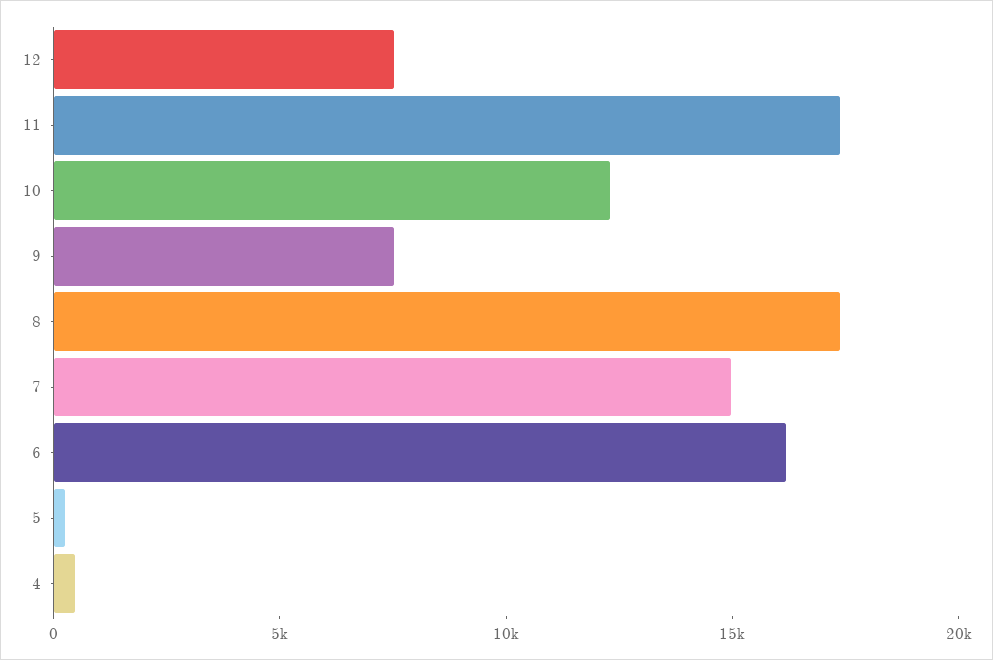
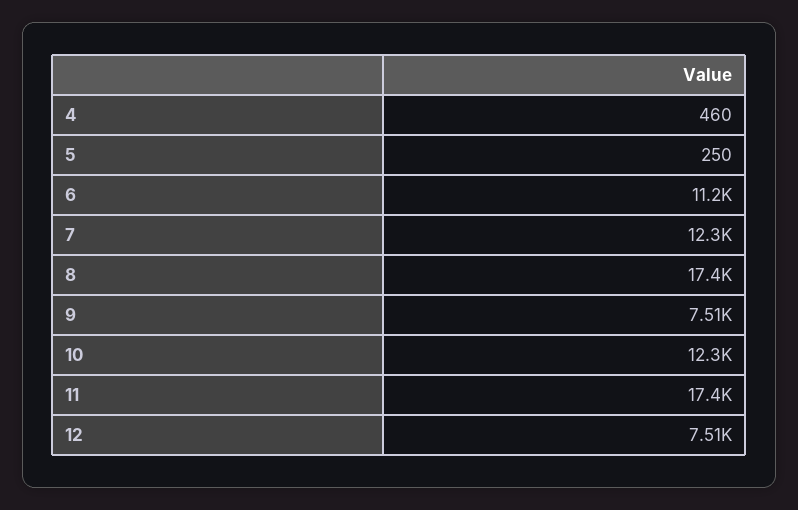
7: 15000 -> 12300
6: 16000 -> 11200

